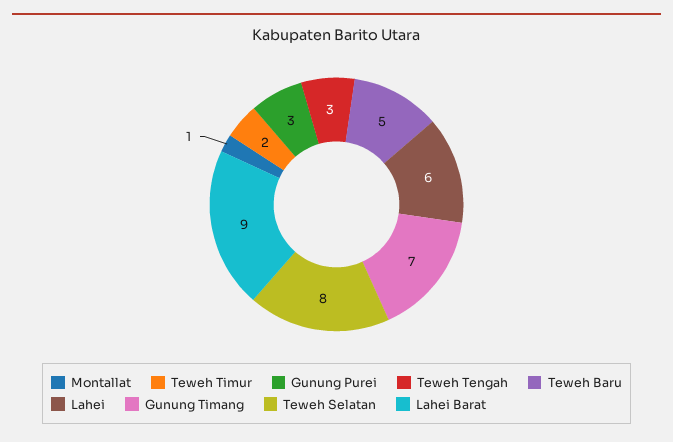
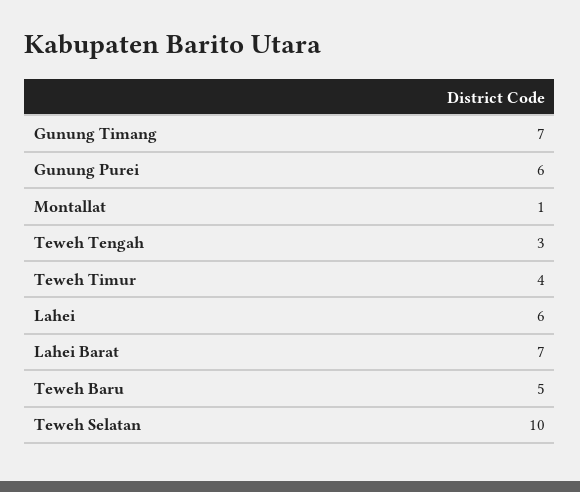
Teweh Timur: 2 -> 4
Gunung Purei: 3 -> 6
Teweh Selatan: 8 -> 10
Lahei Barat: 9 -> 7

